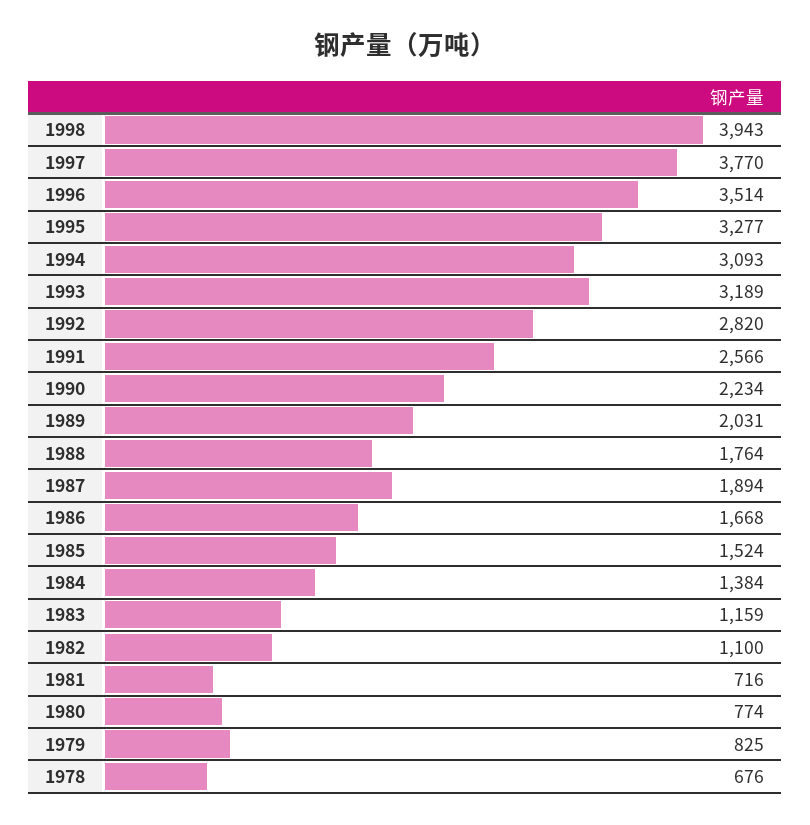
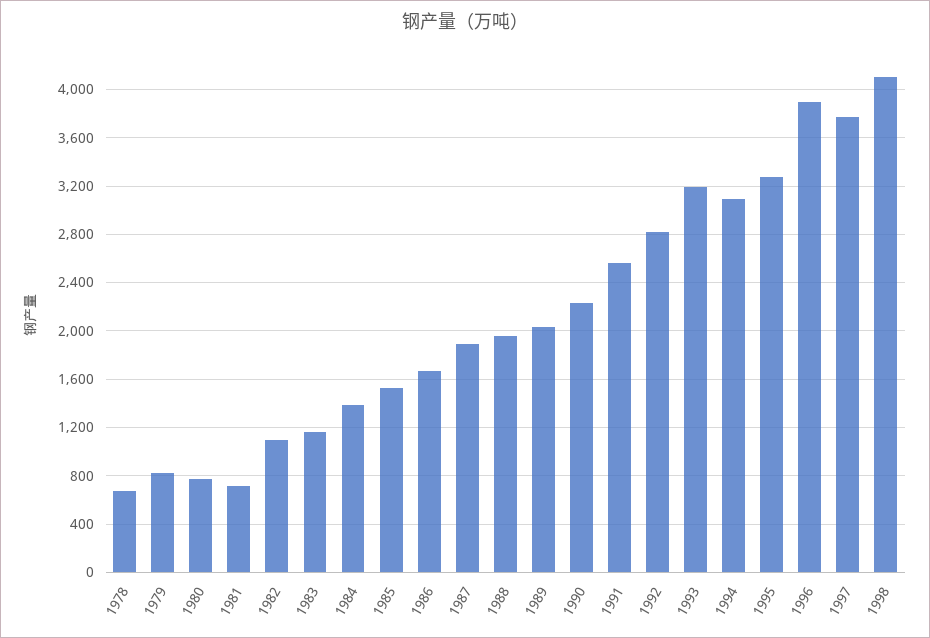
1998: 3943 -> 4100
1996: 3514 -> 3900
1988: 1764 -> 1950

